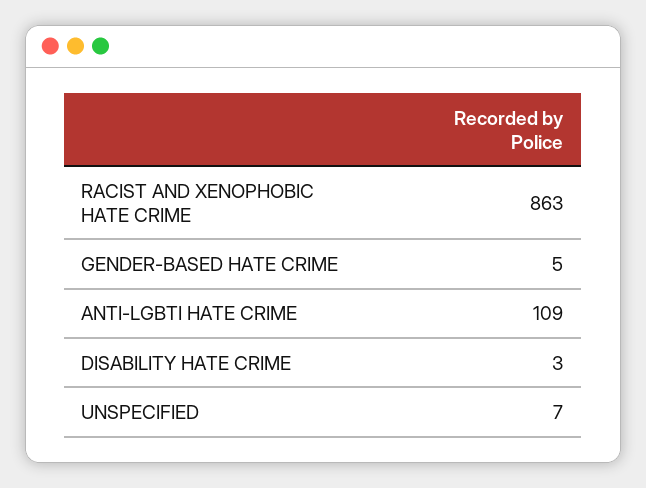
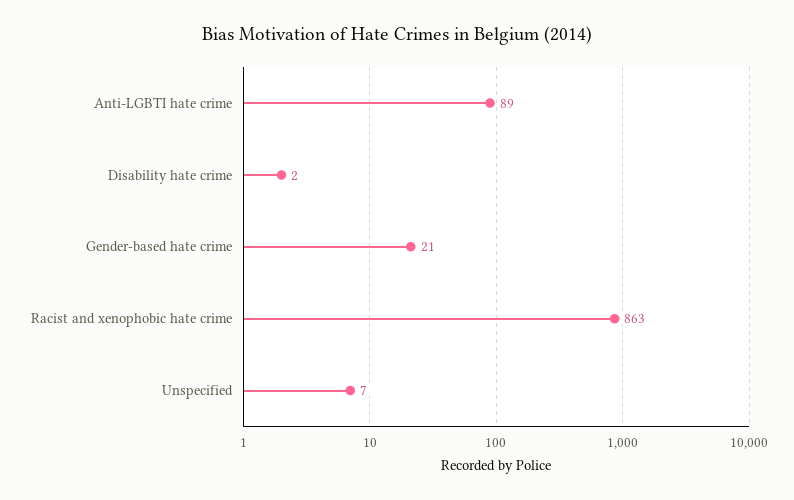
GENDER-BASED HATE CRIME: 5 -> 21
ANTI-LGBTI HATE CRIME: 109 -> 89
DISABILITY HATE CRIME: 3 -> 2

